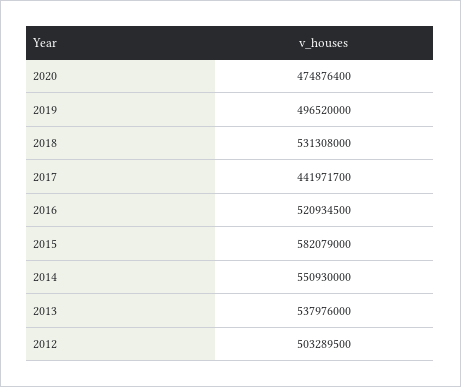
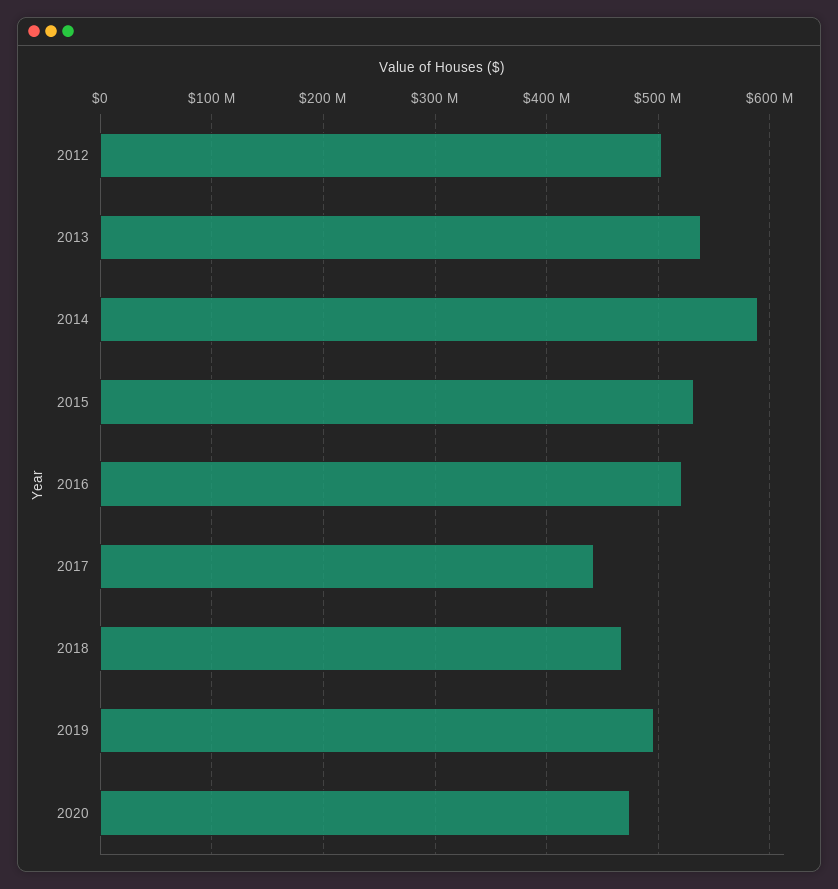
2018: 531308000 -> 470000000
2015: 582079000 -> 530000000
2014: 550930000 -> 590000000

